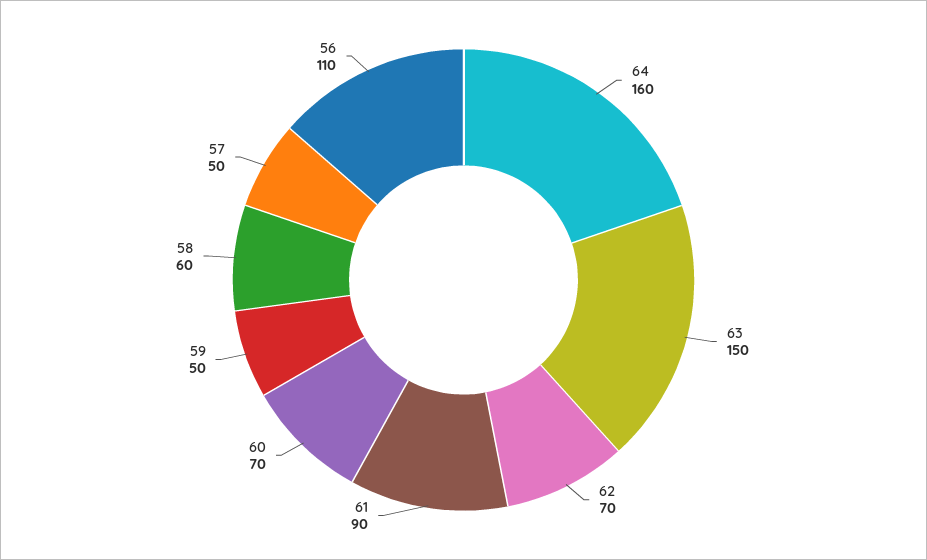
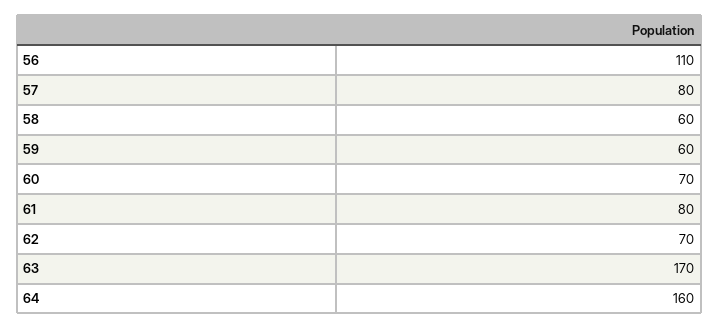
63: 150 -> 170
61: 90 -> 80
59: 50 -> 60
57: 50 -> 80

